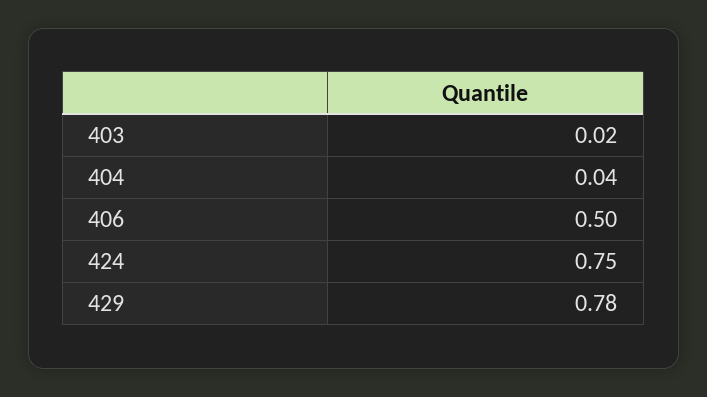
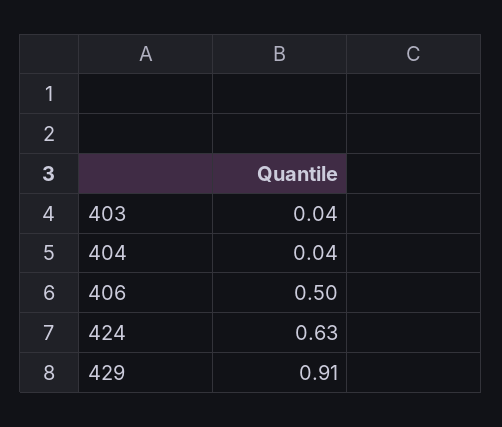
403: 0.02 -> 0.04
424: 0.75 -> 0.63
429: 0.78 -> 0.91

